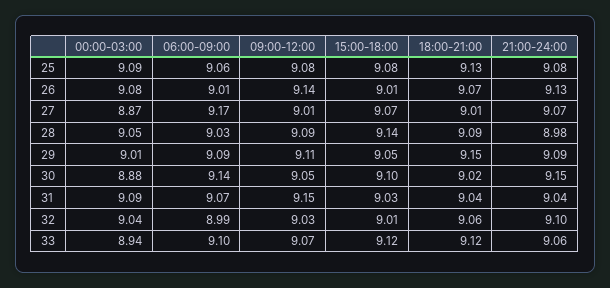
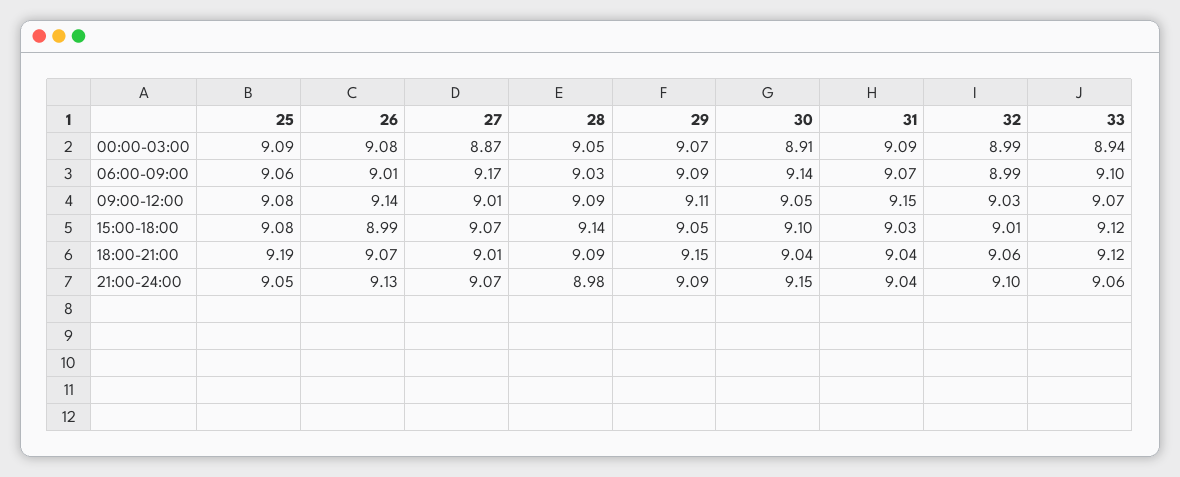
18:00-21:00, 25: 9.13 -> 9.19
21:00-24:00, 25: 9.08 -> 9.05
15:00-18:00, 26: 9.01 -> 8.99
00:00-03:00, 29: 9.01 -> 9.07
00:00-03:00, 30: 8.88 -> 8.91
18:00-21:00, 30: 9.02 -> 9.04
00:00-03:00, 32: 9.04 -> 8.99

